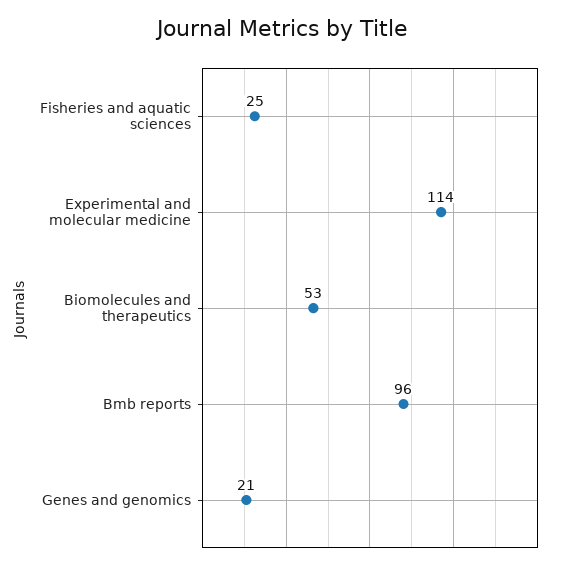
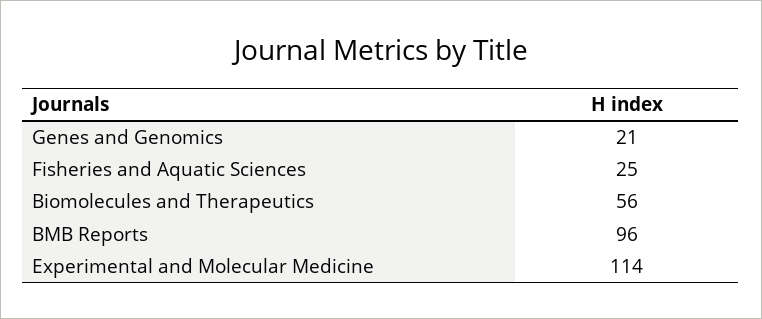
Biomolecules and therapeutics: 53 -> 56

